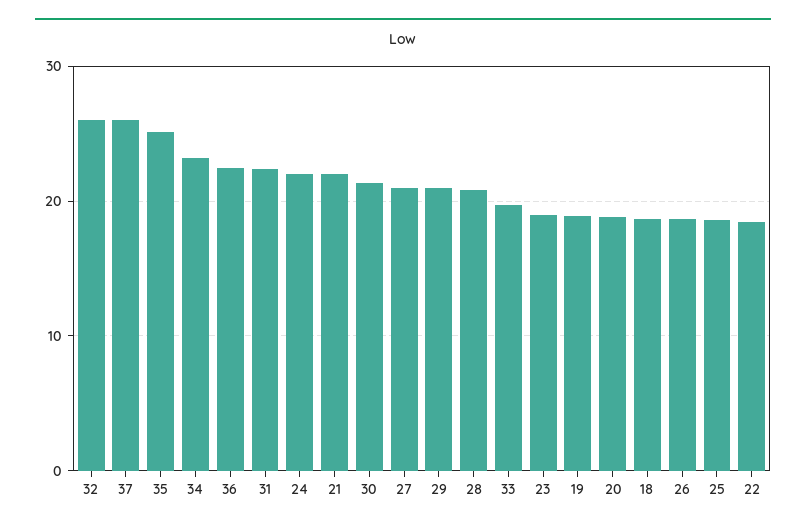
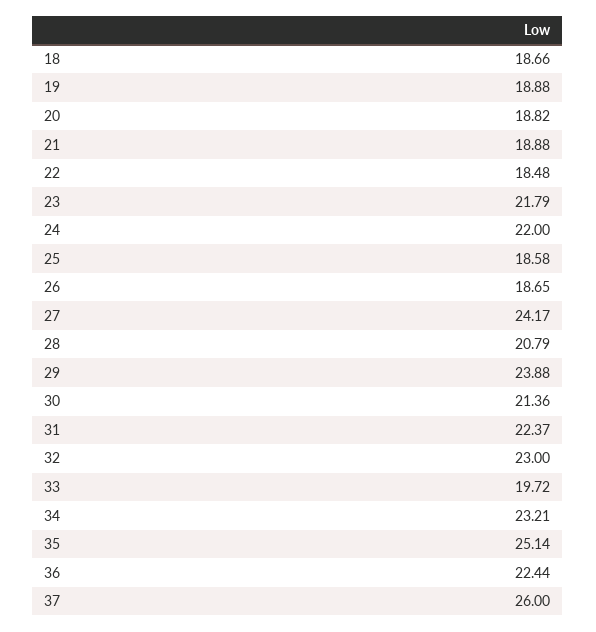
32: 26 -> 23
21: 22 -> 18.88
27: 21 -> 24.17
29: 21 -> 23.88
23: 19 -> 21.79

